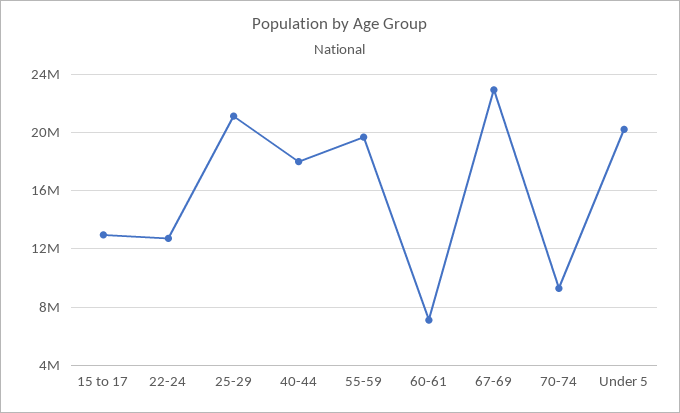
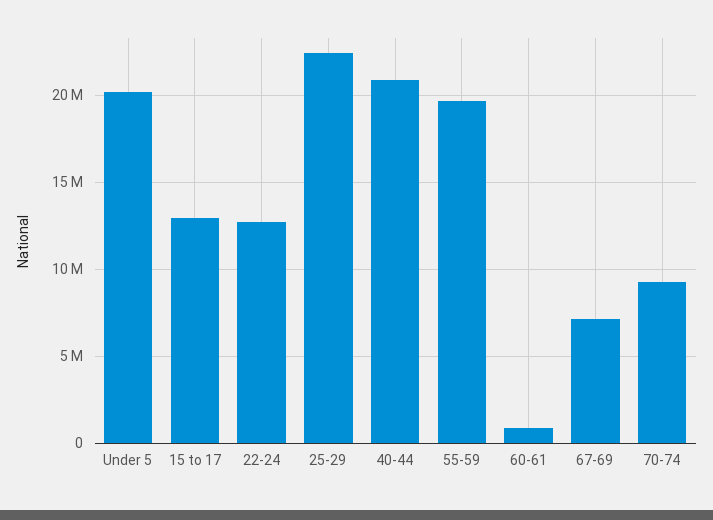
25-29: 21000000 -> 22500000
40-44: 18000000 -> 21000000
60-61: 7000000 -> 1000000
67-69: 23000000 -> 7000000

